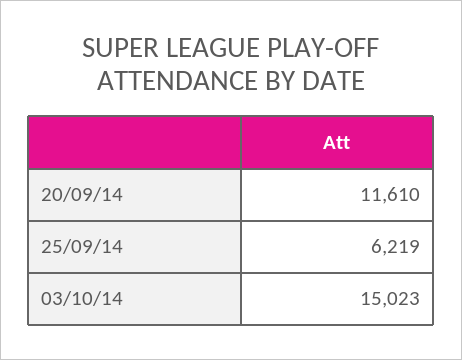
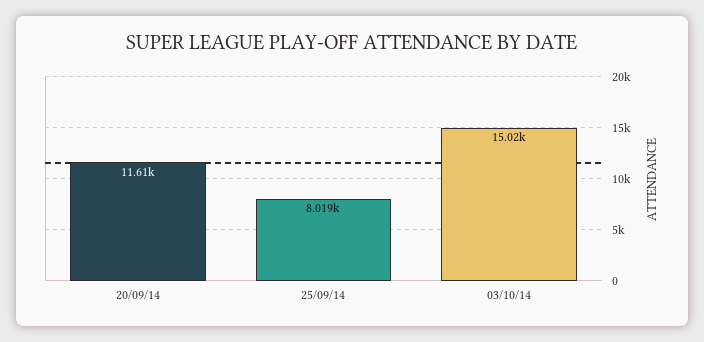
25/09/14: 6219 -> 8019

